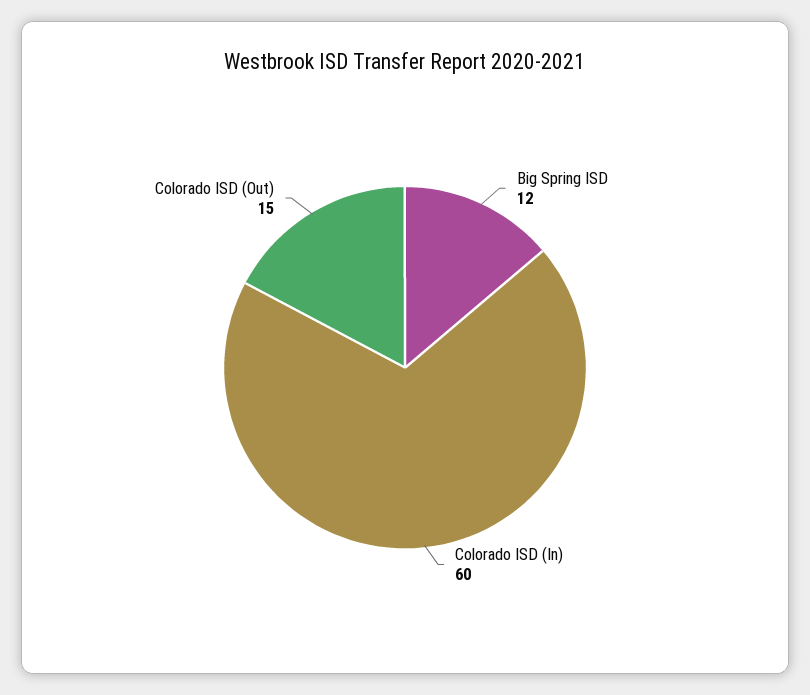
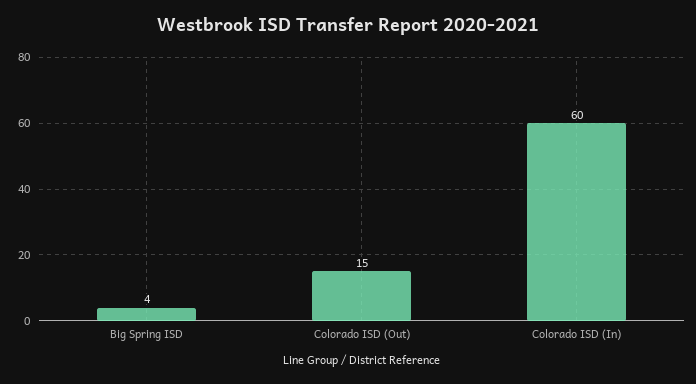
Big Spring ISD: 12 -> 4

